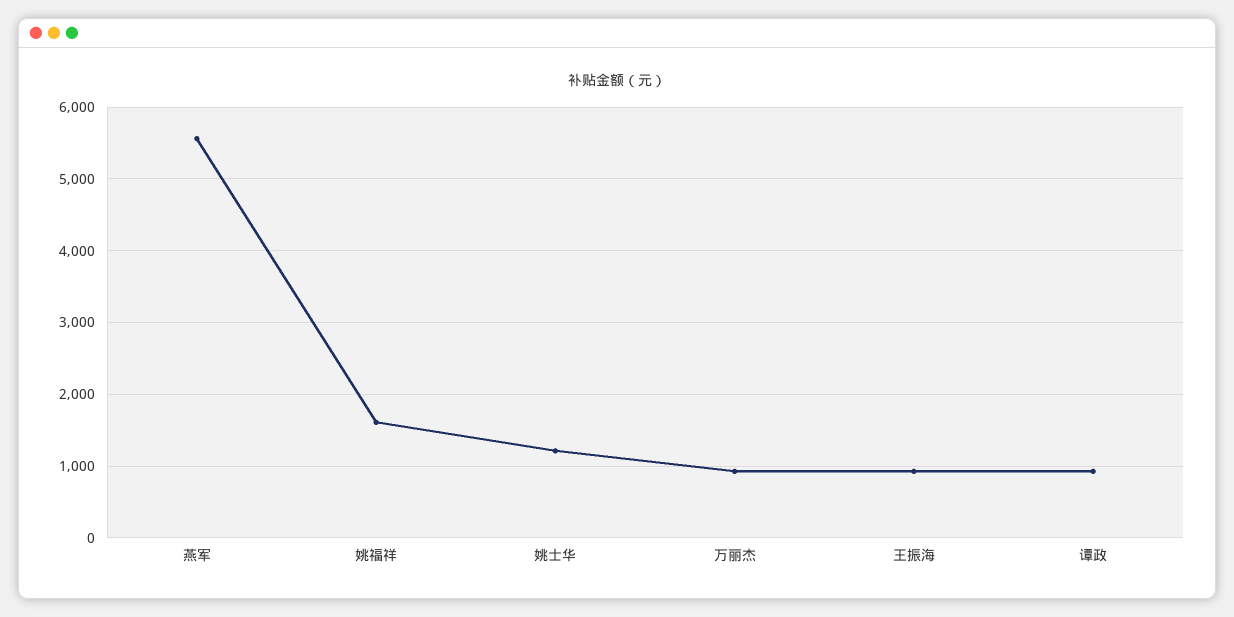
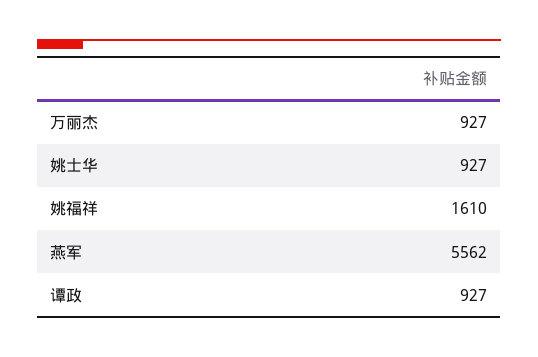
姚士华: 1200 -> 927
王振海: 900 -> none

